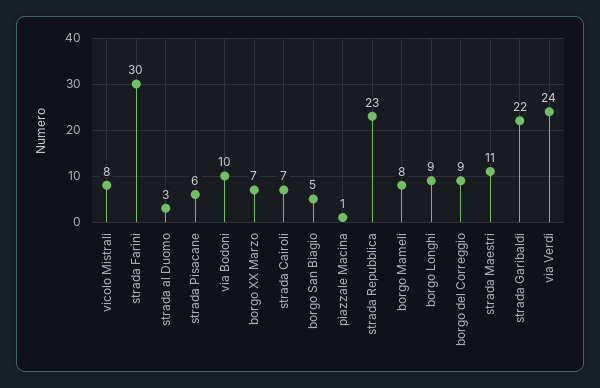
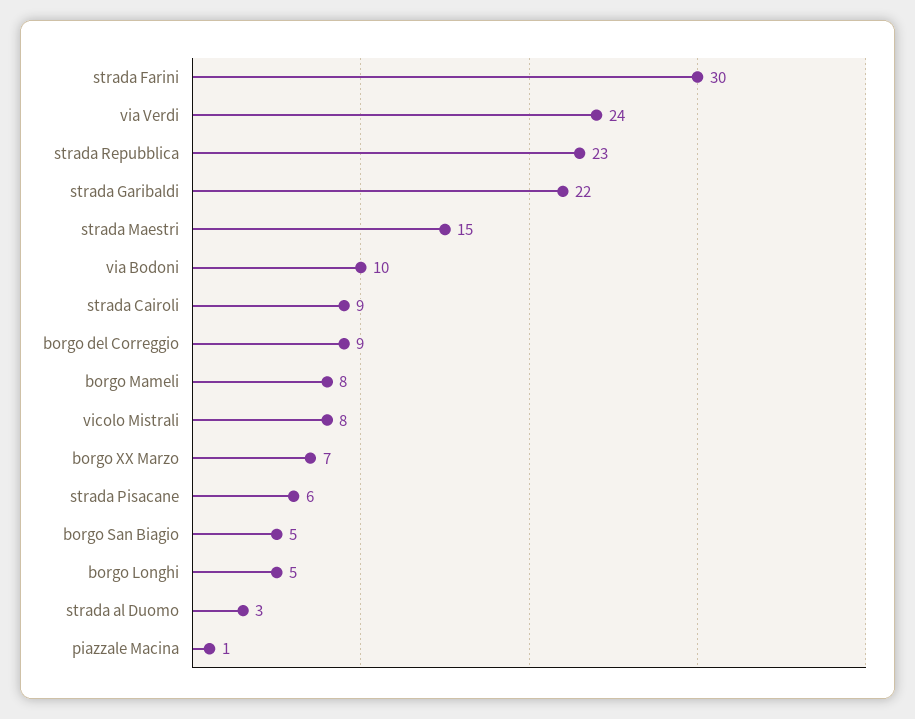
strada Cairoli: 7 -> 9
borgo Longhi: 9 -> 5
strada Maestri: 11 -> 15

